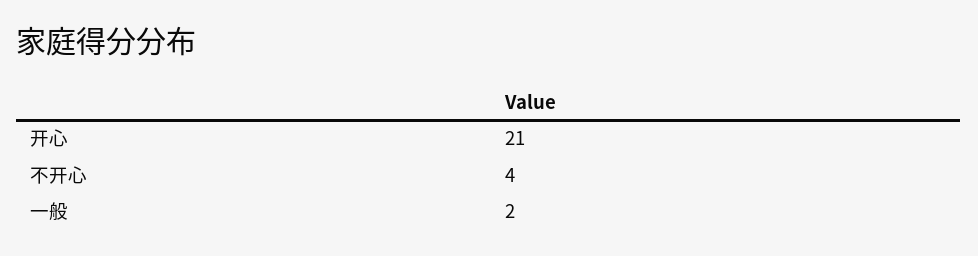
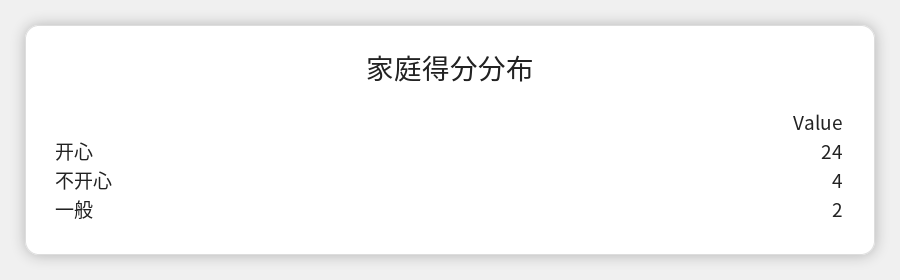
开心: 21 -> 24

